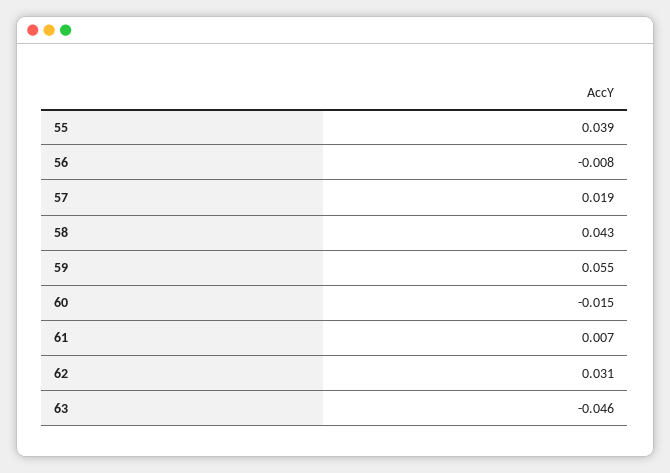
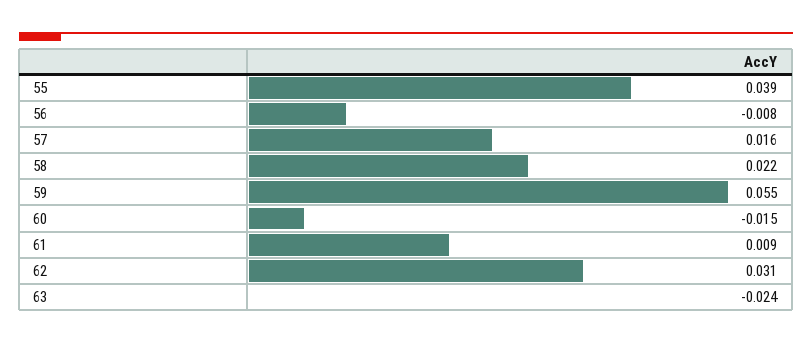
57: 0.019 -> 0.016
58: 0.043 -> 0.022
61: 0.007 -> 0.009
63: -0.046 -> -0.024

